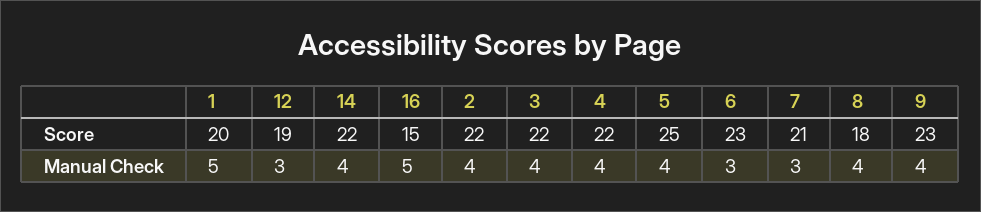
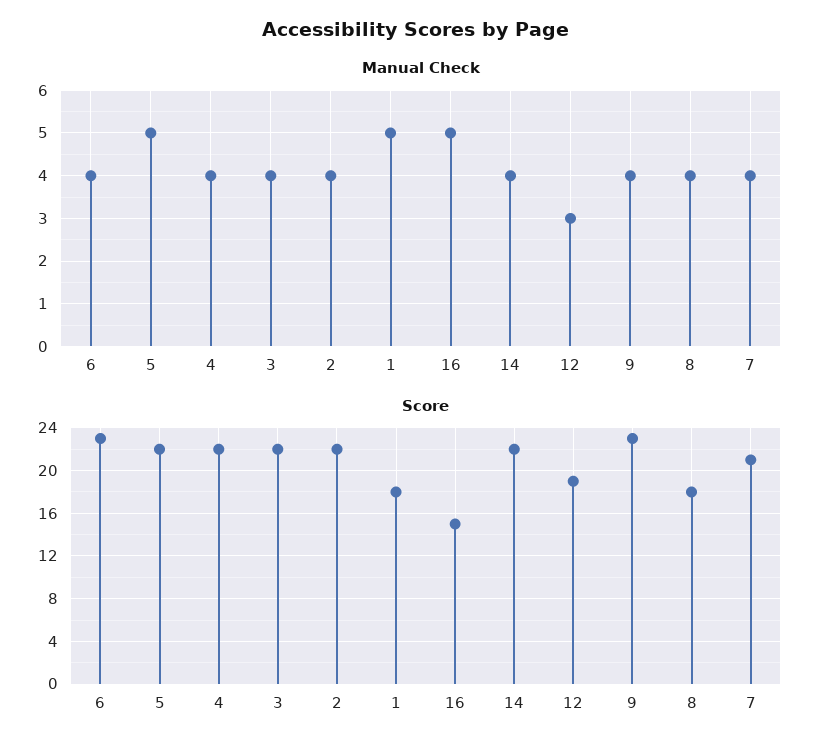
Score, 1: 20 -> 18
Score, 5: 25 -> 22
Manual Check, 5: 4 -> 5
Manual Check, 6: 3 -> 4
Manual Check, 7: 3 -> 4

